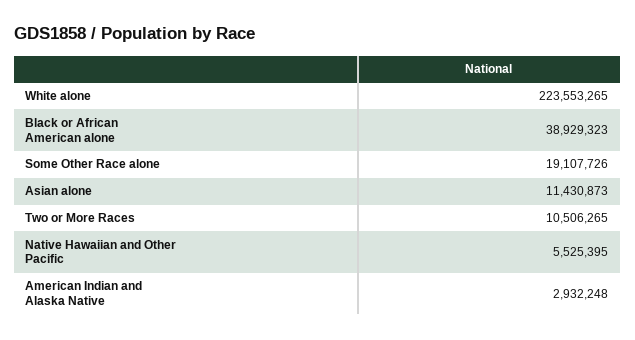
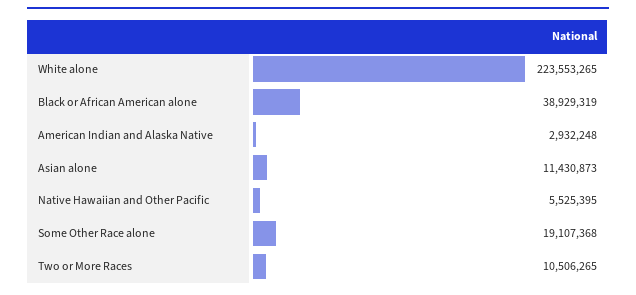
Black or African American alone: 38929323 -> 38929319
Some Other Race alone: 19107726 -> 19107368

